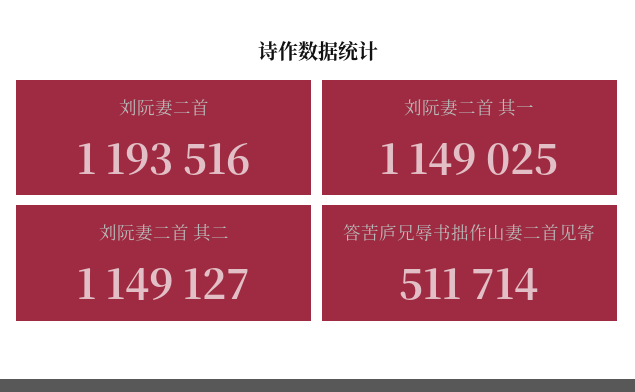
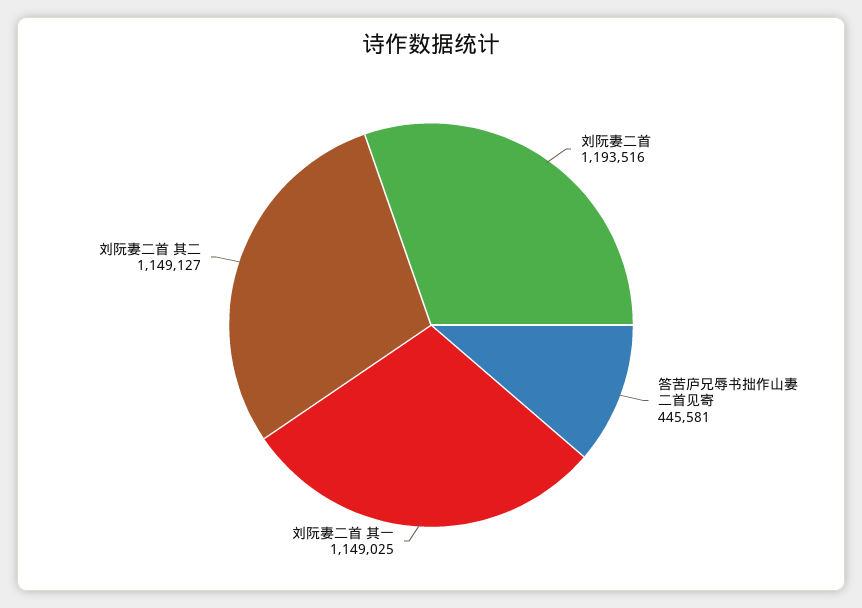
答苦庐兄辱书拙作山妻二首见寄: 511714 -> 445581

